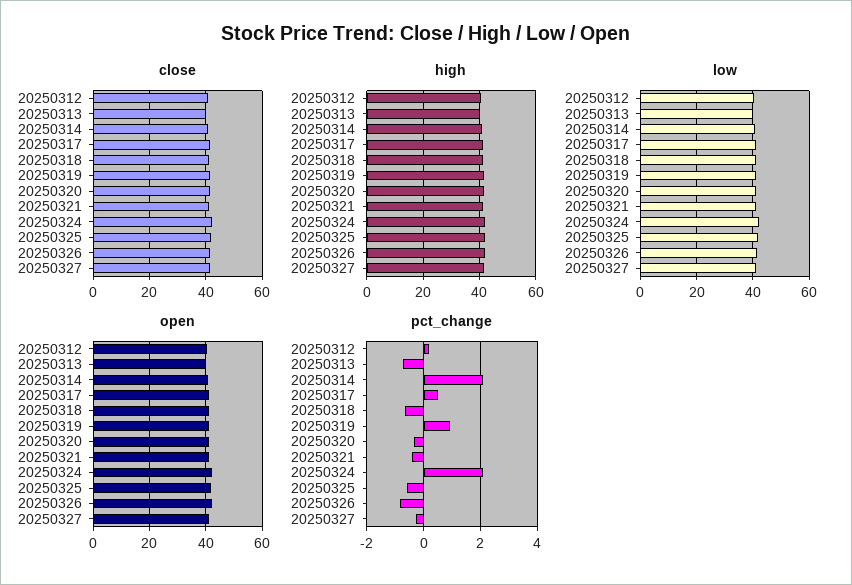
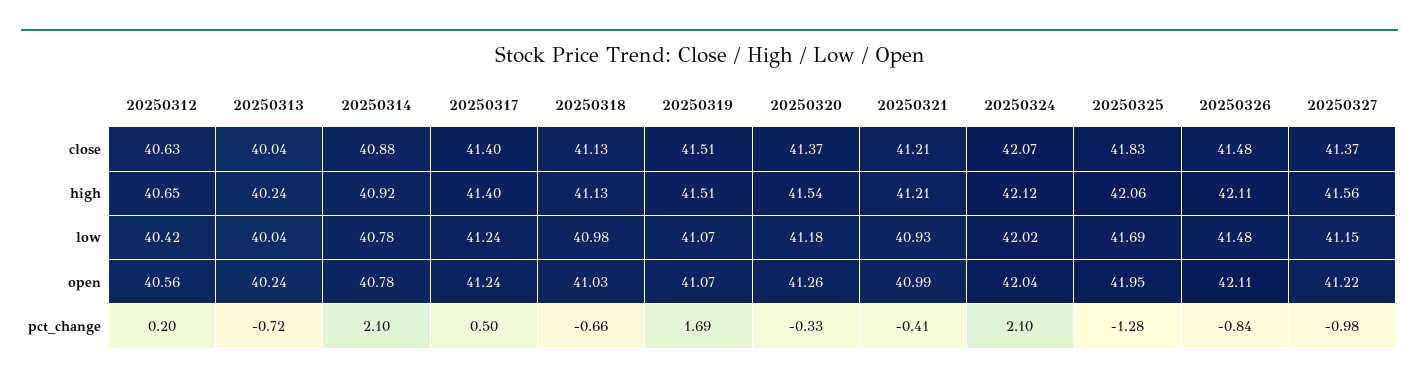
pct_change, 20250319: 1 -> 1.69
pct_change, 20250325: -0.5 -> -1.28
pct_change, 20250327: -0.25 -> -0.98

